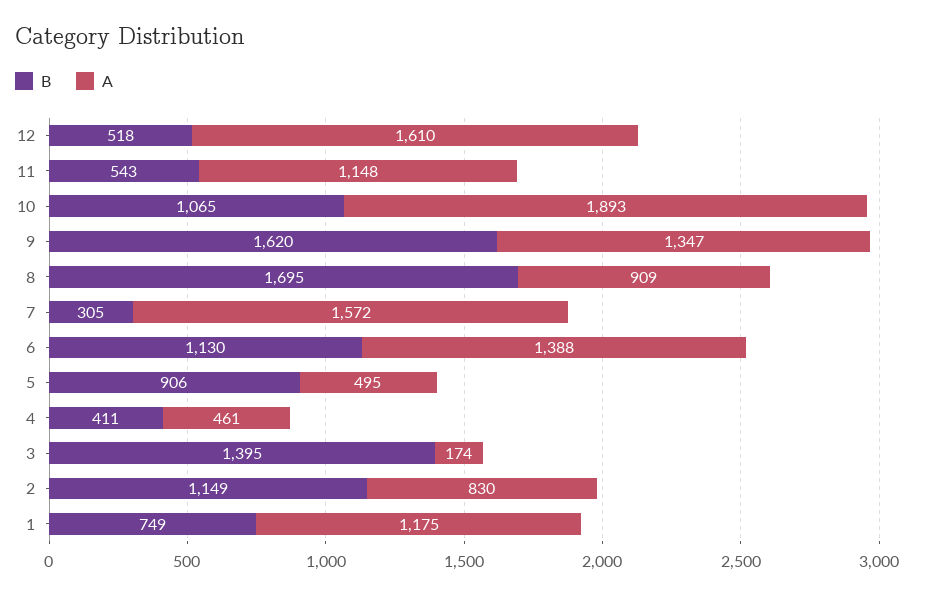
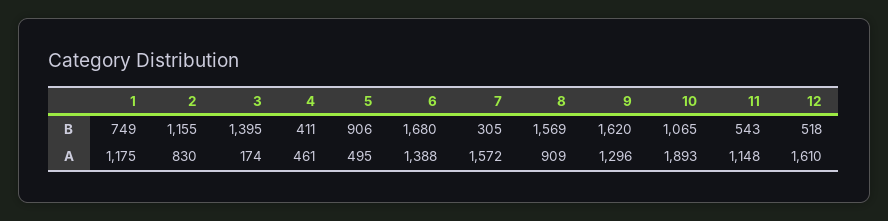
A, 9: 1347 -> 1296
B, 8: 1695 -> 1569
B, 6: 1130 -> 1680
B, 2: 1149 -> 1155

